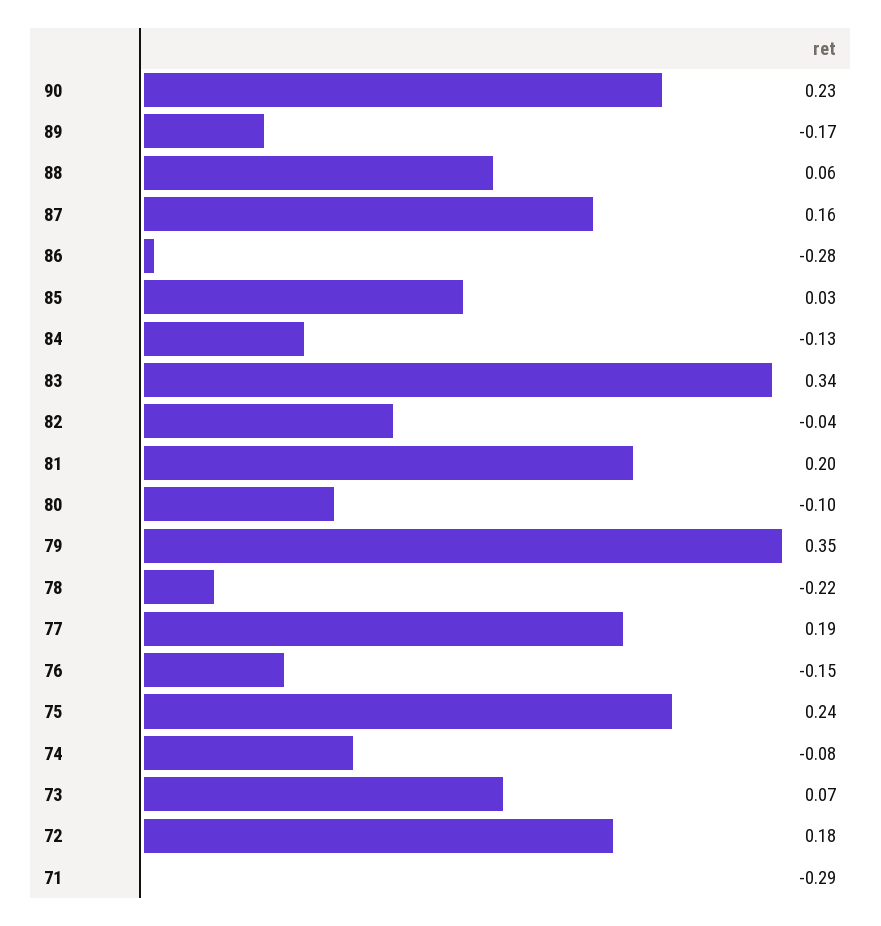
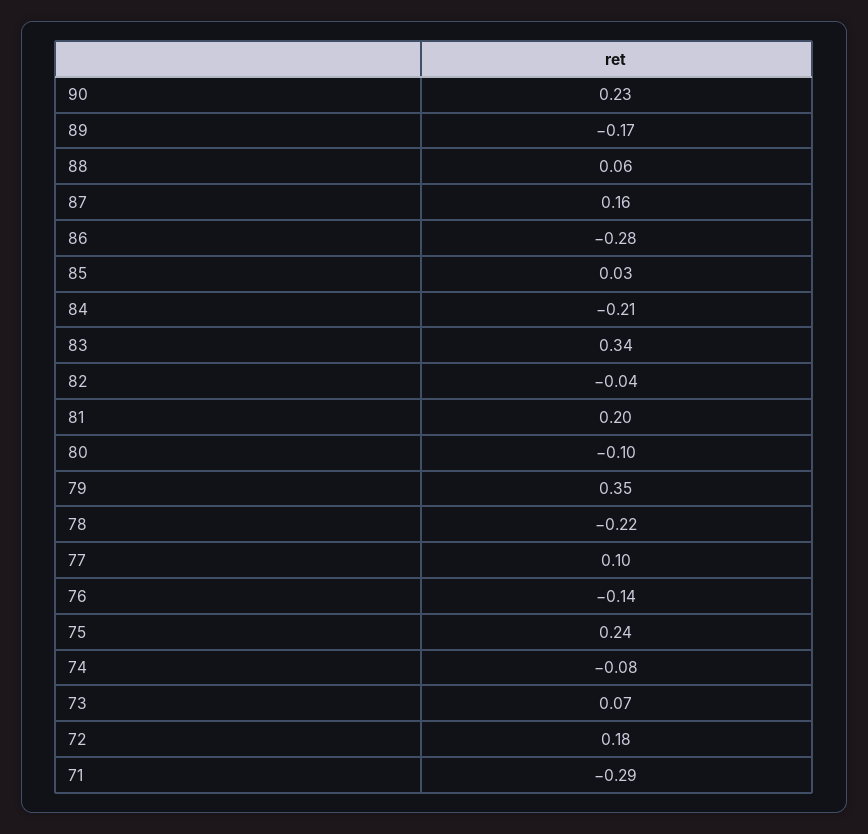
84: -0.13 -> -0.21
77: 0.19 -> 0.1
76: -0.15 -> -0.14

